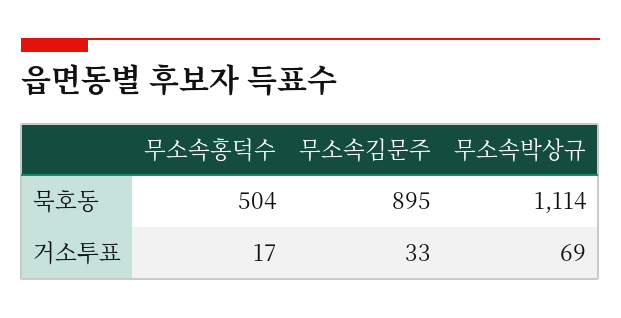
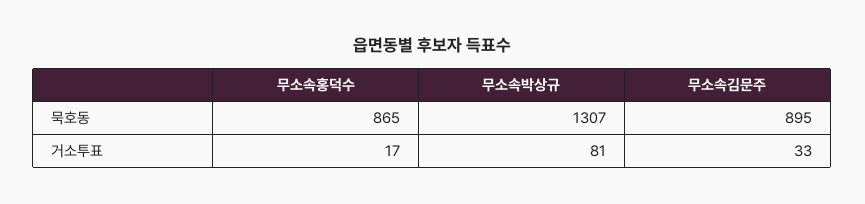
무소속홍덕수, 묵호동: 504 -> 865
무소속박상규, 묵호동: 1114 -> 1307
무소속박상규, 거소투표: 69 -> 81

